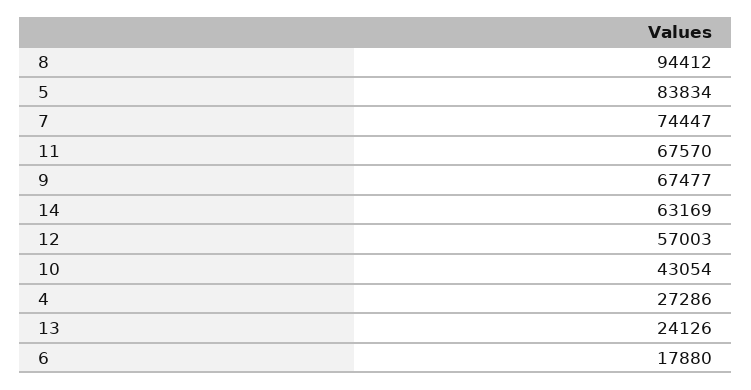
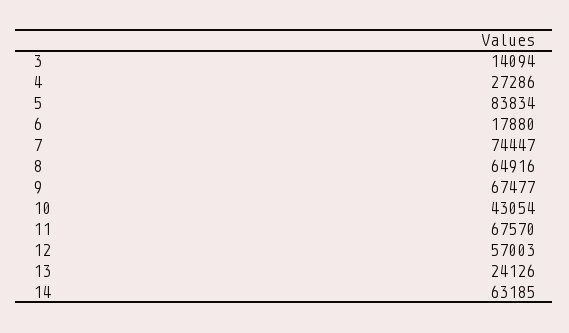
8: 94412 -> 64916
14: 63169 -> 63185
3: none -> 14094

